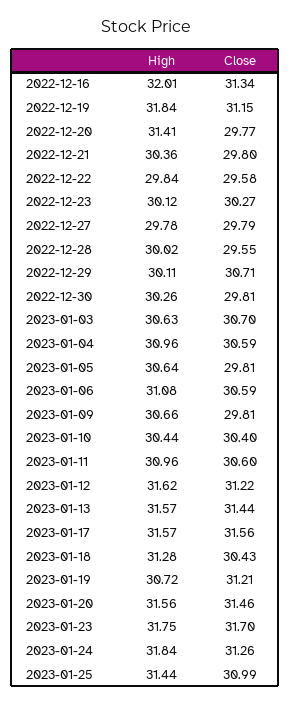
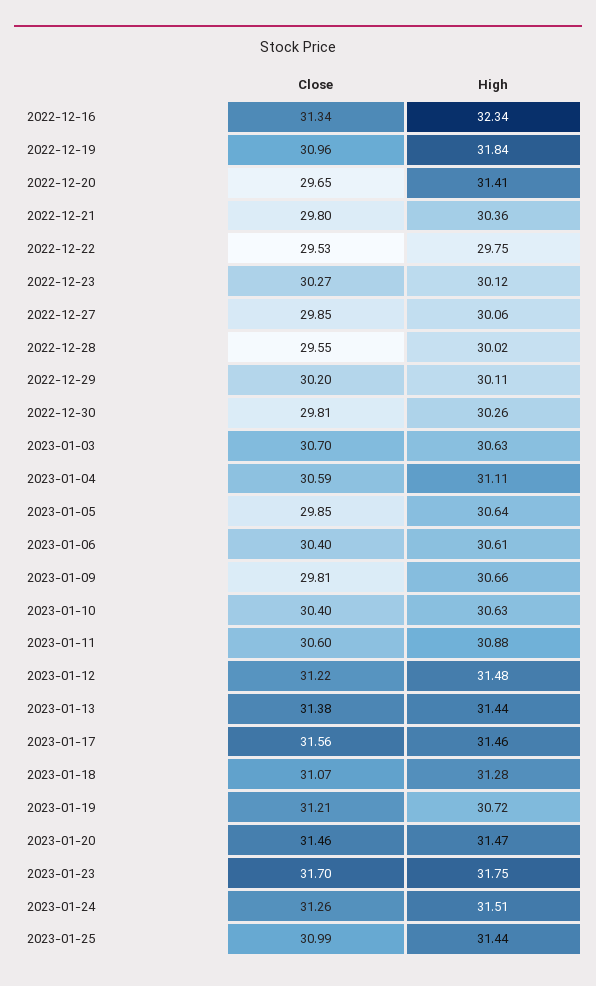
High, 2022-12-16: 32.01 -> 32.34
Close, 2022-12-19: 31.15 -> 30.96
Close, 2022-12-20: 29.77 -> 29.65
High, 2022-12-22: 29.84 -> 29.75
Close, 2022-12-22: 29.58 -> 29.53
High, 2022-12-27: 29.78 -> 30.06
Close, 2022-12-27: 29.79 -> 29.85
Close, 2022-12-29: 30.71 -> 30.2
High, 2023-01-04: 30.96 -> 31.11
Close, 2023-01-05: 29.81 -> 29.85
High, 2023-01-06: 31.08 -> 30.61
Close, 2023-01-06: 30.59 -> 30.4
High, 2023-01-10: 30.44 -> 30.63
High, 2023-01-11: 30.96 -> 30.88
High, 2023-01-12: 31.62 -> 31.48
High, 2023-01-13: 31.57 -> 31.44
Close, 2023-01-13: 31.44 -> 31.38
High, 2023-01-17: 31.57 -> 31.46
Close, 2023-01-18: 30.43 -> 31.07
High, 2023-01-20: 31.56 -> 31.47
High, 2023-01-24: 31.84 -> 31.51

